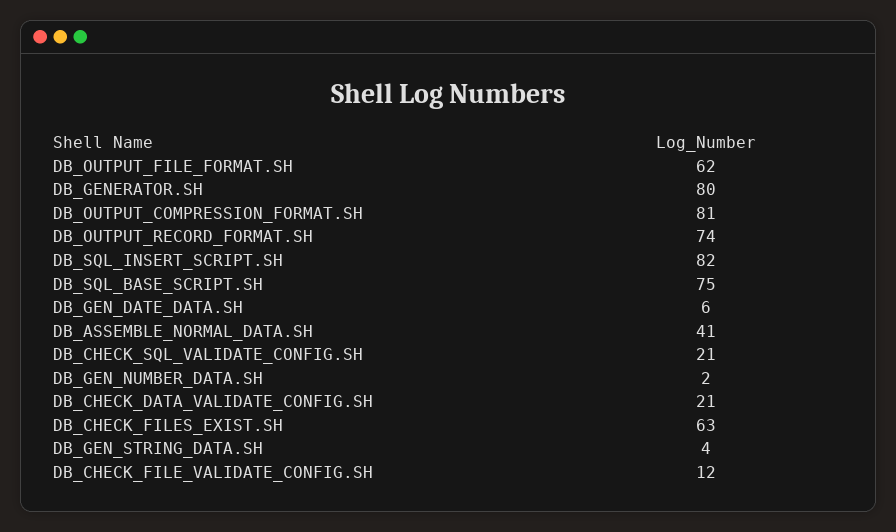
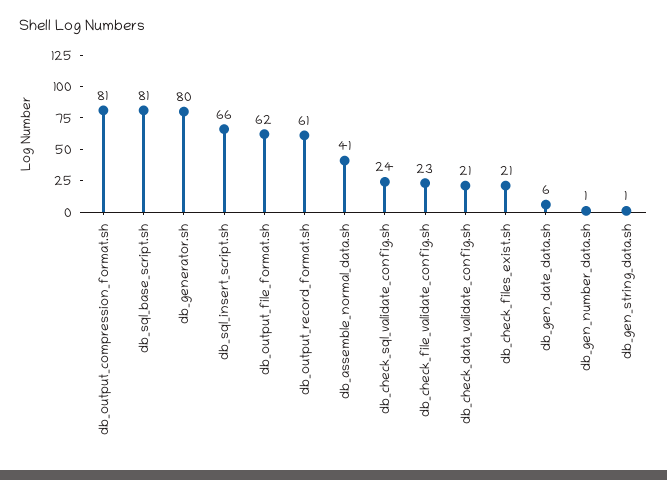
DB_OUTPUT_RECORD_FORMAT.SH: 74 -> 61
DB_SQL_INSERT_SCRIPT.SH: 82 -> 66
DB_SQL_BASE_SCRIPT.SH: 75 -> 81
DB_CHECK_SQL_VALIDATE_CONFIG.SH: 21 -> 24
DB_GEN_NUMBER_DATA.SH: 2 -> 1
DB_CHECK_FILES_EXIST.SH: 63 -> 21
DB_GEN_STRING_DATA.SH: 4 -> 1
DB_CHECK_FILE_VALIDATE_CONFIG.SH: 12 -> 23

